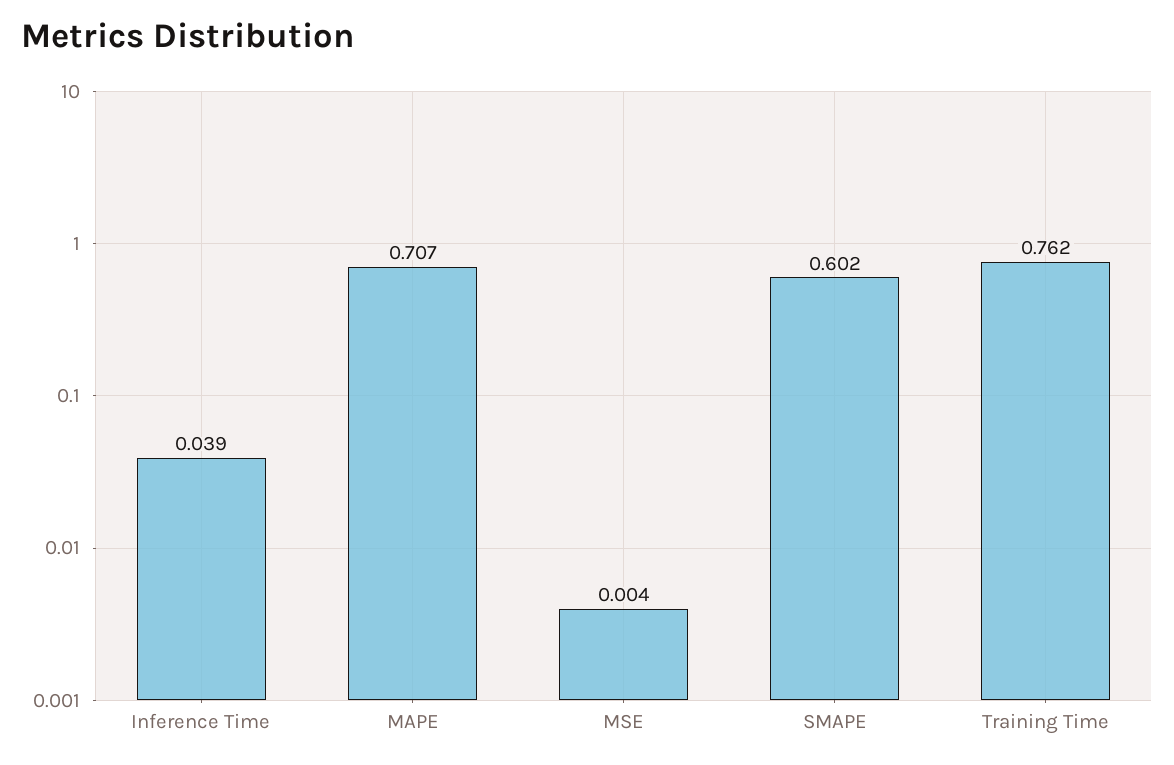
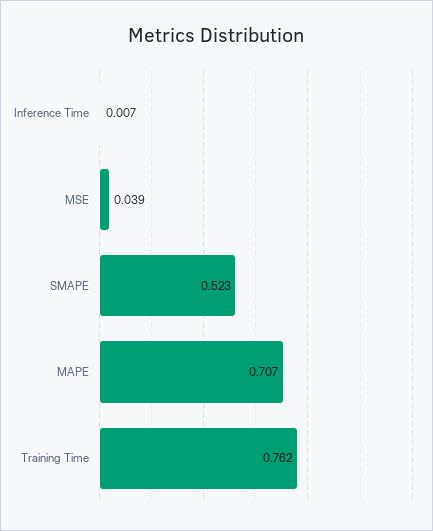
Inference Time: 0.039 -> 0.007
MSE: 0.004 -> 0.039
SMAPE: 0.602 -> 0.523

